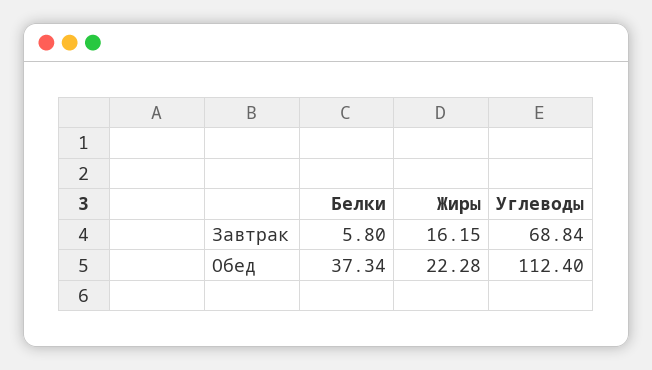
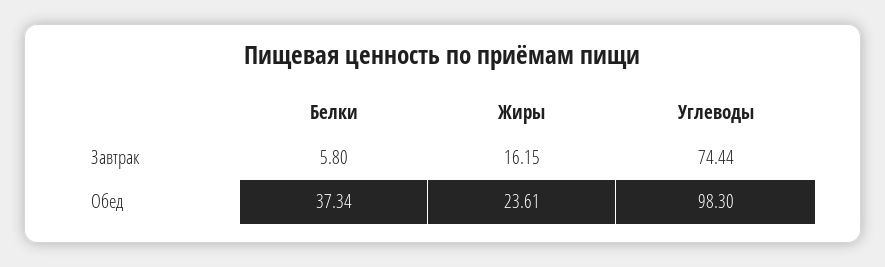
Углеводы, Завтрак: 68.84 -> 74.44
Жиры, Обед: 22.28 -> 23.61
Углеводы, Обед: 112.4 -> 98.3

